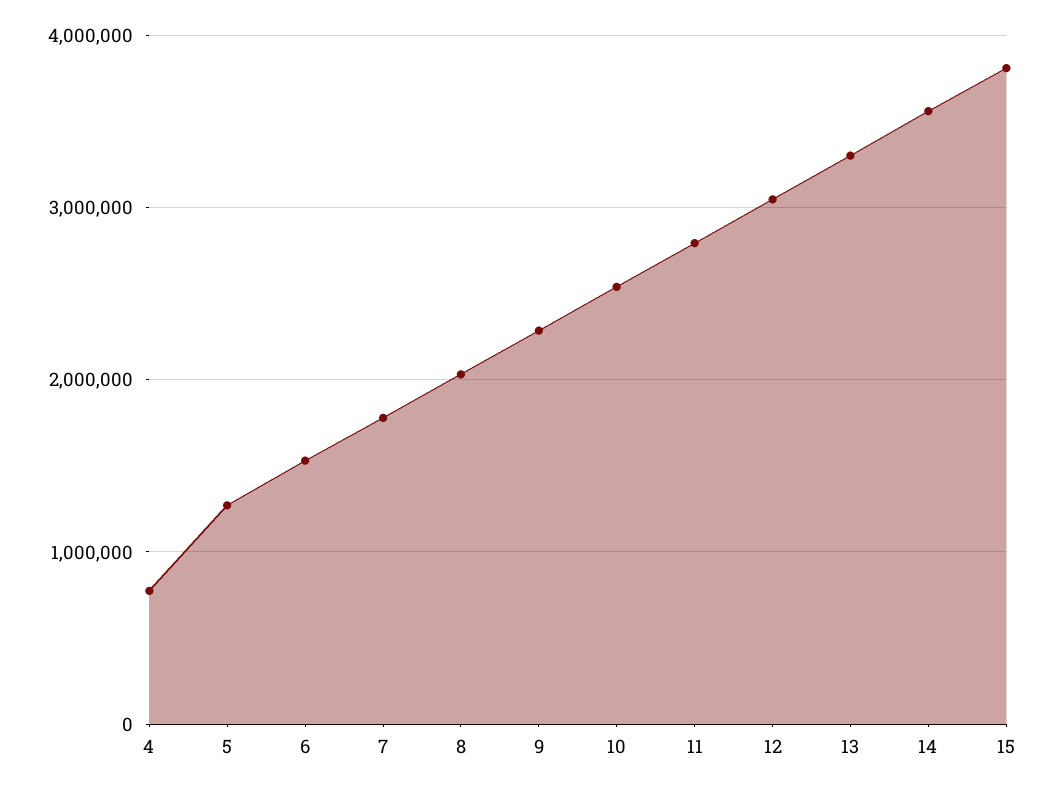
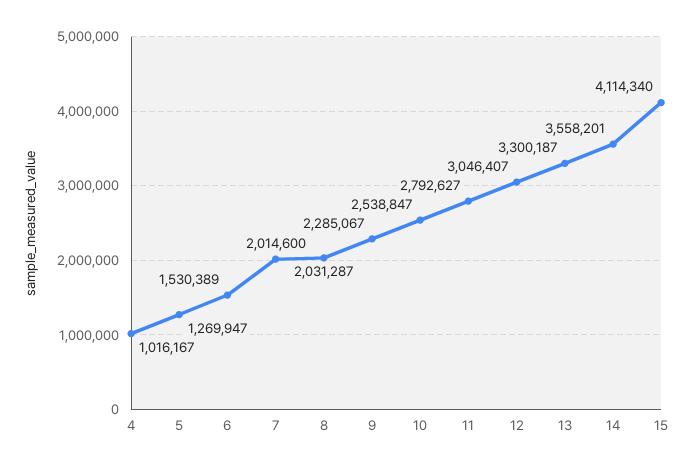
4: 800000 -> 1016167
7: 1800000 -> 2014600
15: 3800000 -> 4114340

